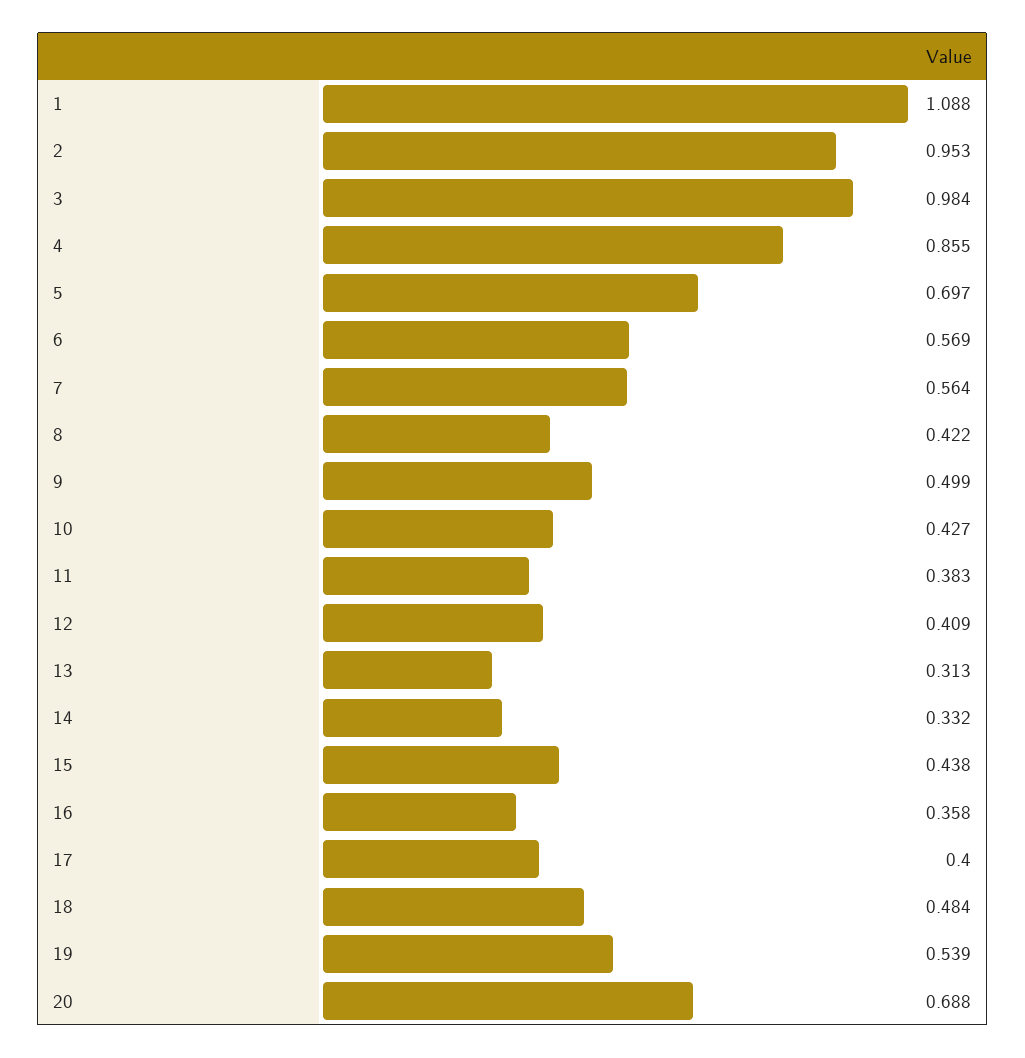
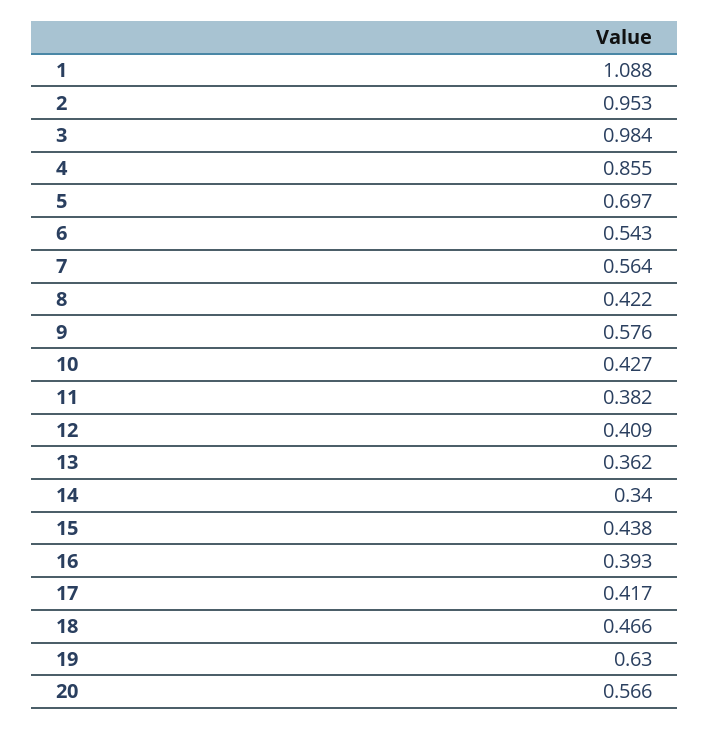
6: 0.569 -> 0.543
9: 0.499 -> 0.576
11: 0.383 -> 0.382
13: 0.313 -> 0.362
14: 0.332 -> 0.34
16: 0.358 -> 0.393
17: 0.4 -> 0.417
18: 0.484 -> 0.466
19: 0.539 -> 0.63
20: 0.688 -> 0.566

